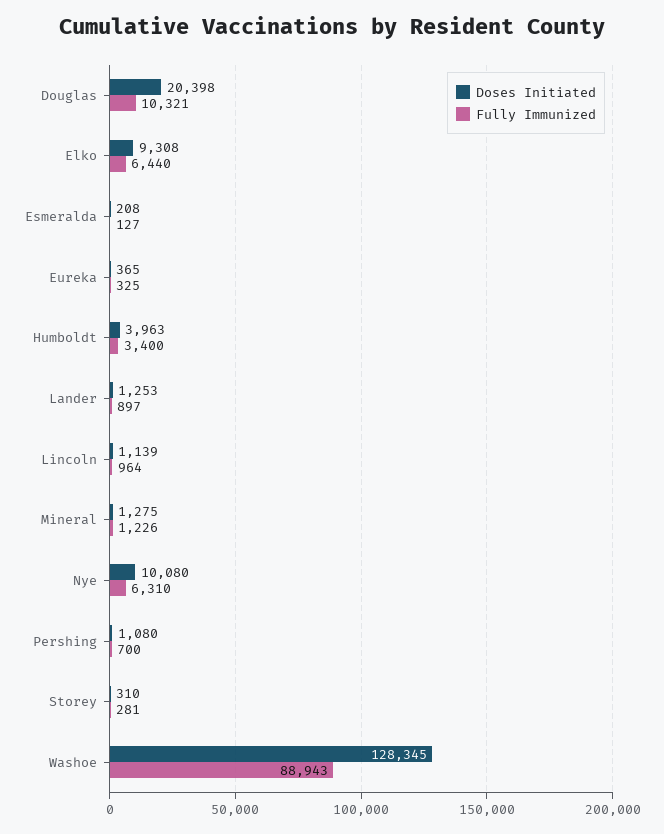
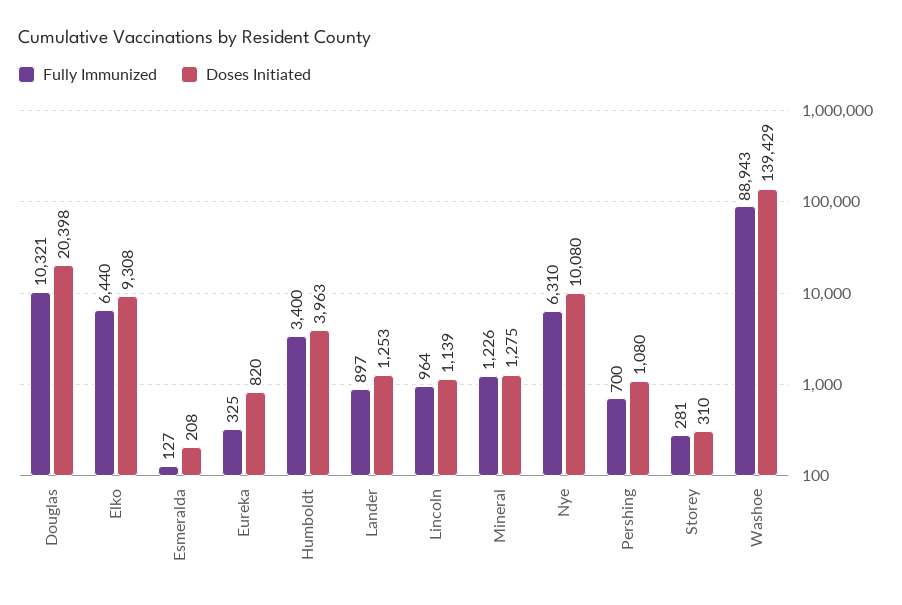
Doses Initiated, Eureka: 365 -> 820
Doses Initiated, Washoe: 128345 -> 139429

